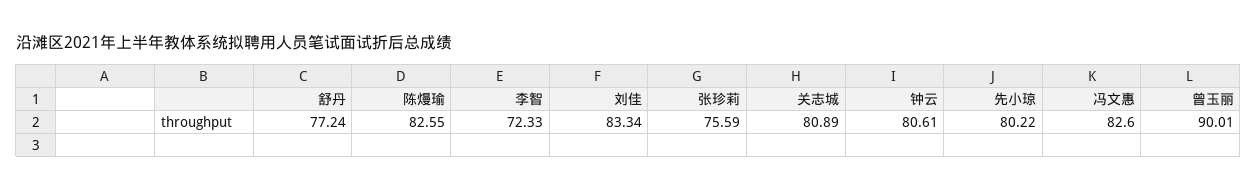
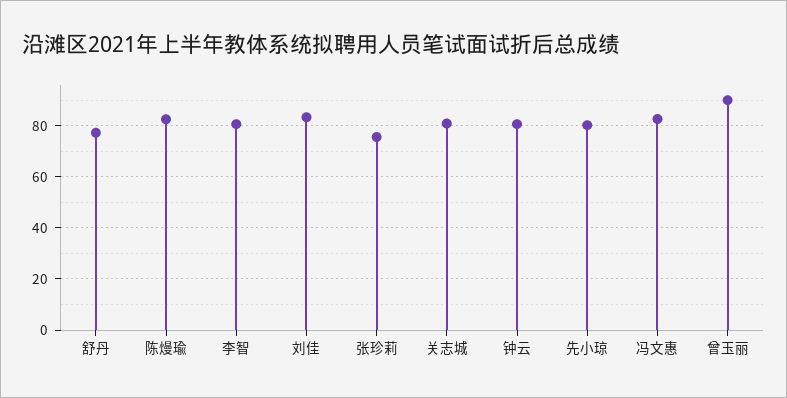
李智: 72.33 -> 80

